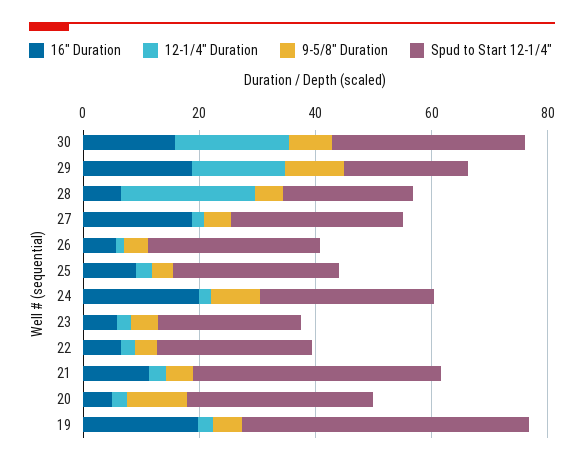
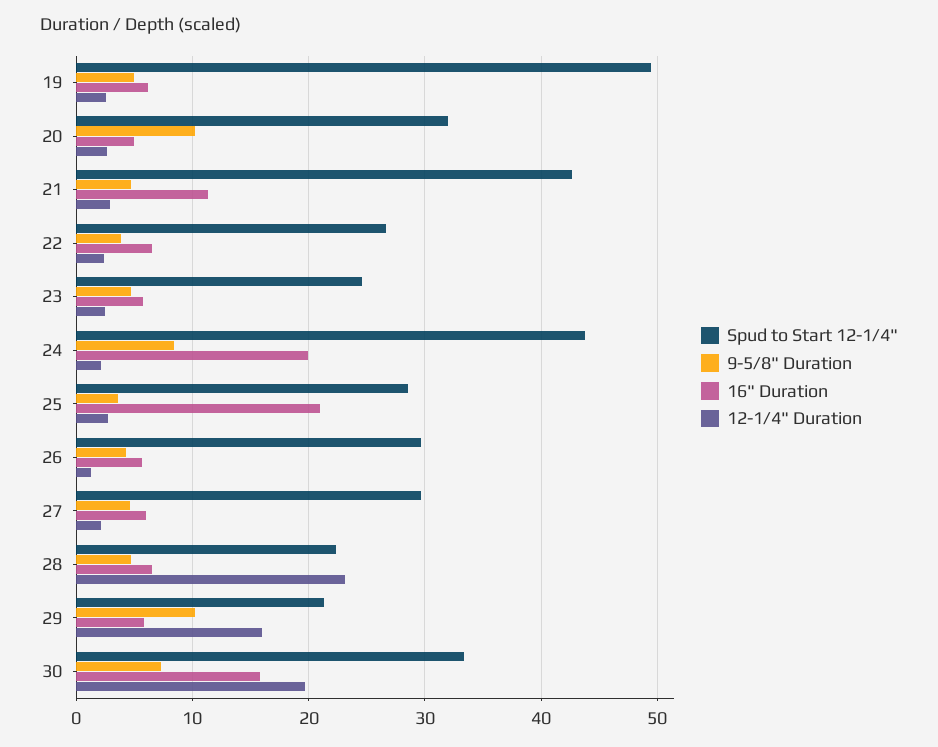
16" Duration, 29: 20 -> 6
16" Duration, 27: 20 -> 6
16" Duration, 25: 10 -> 21
Spud to Start 12-1/4", 24: 30 -> 44
16" Duration, 19: 20 -> 6

